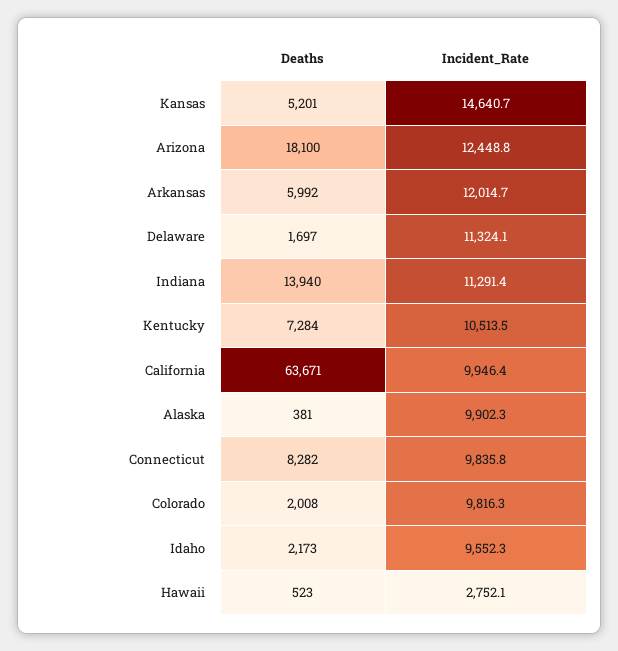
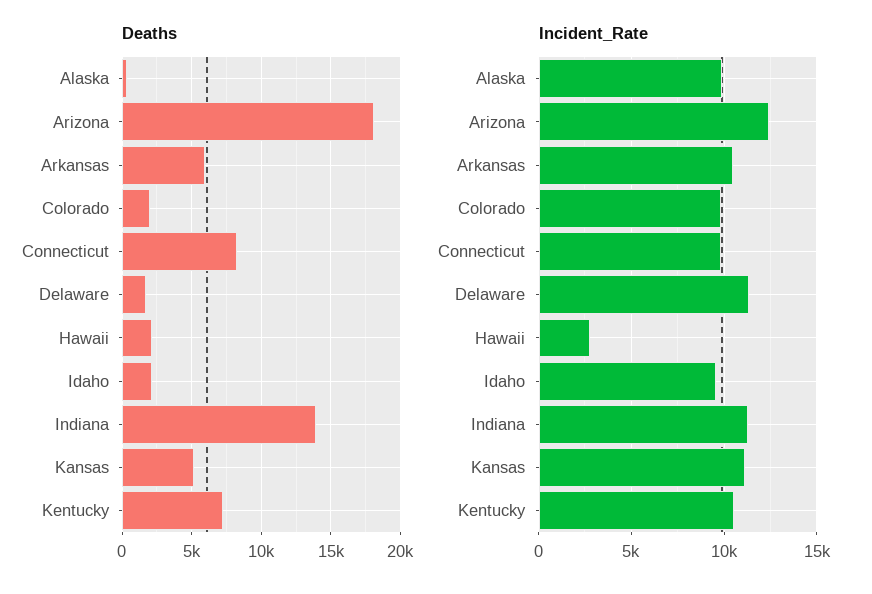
Incident_Rate, Kansas: 14640.7 -> 11000
Incident_Rate, Arkansas: 12014.7 -> 10500
Deaths, California: 63671 -> none
Incident_Rate, California: 9946.4 -> none
Deaths, Hawaii: 523 -> 2000

